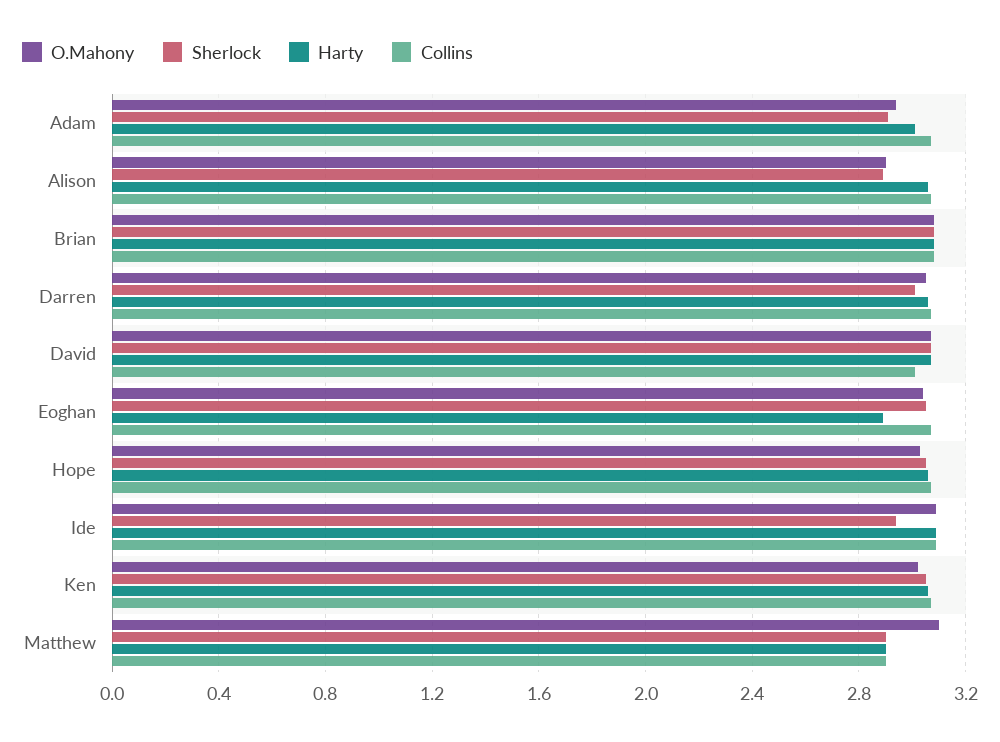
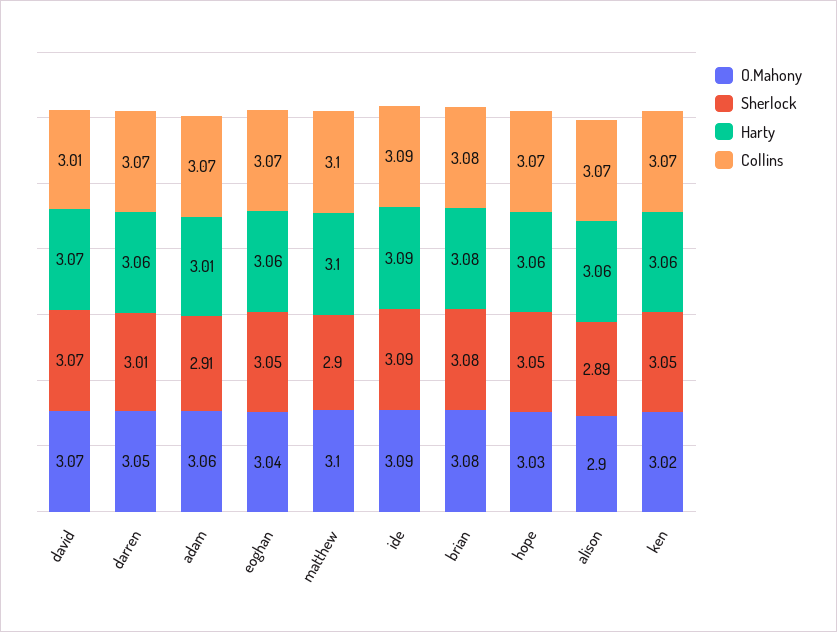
O.Mahony, Adam: 2.95 -> 3.06
Harty, Eoghan: 2.9 -> 3.06
Sherlock, Ide: 2.95 -> 3.09
Harty, Matthew: 2.9 -> 3.1
Collins, Matthew: 2.9 -> 3.1

